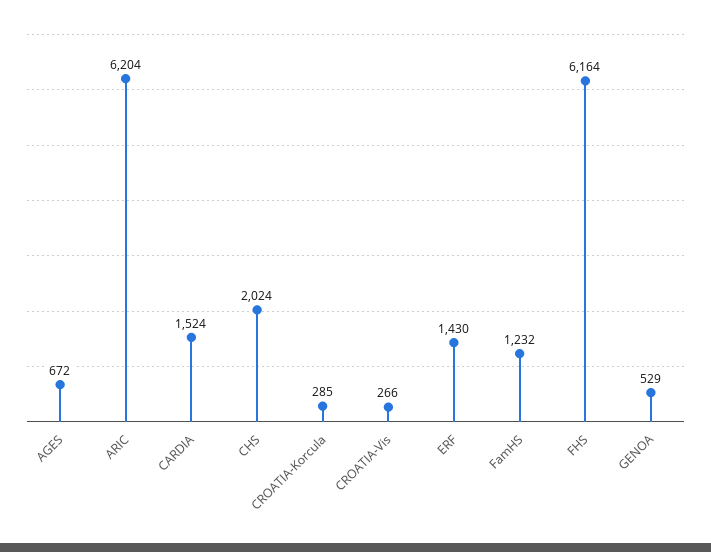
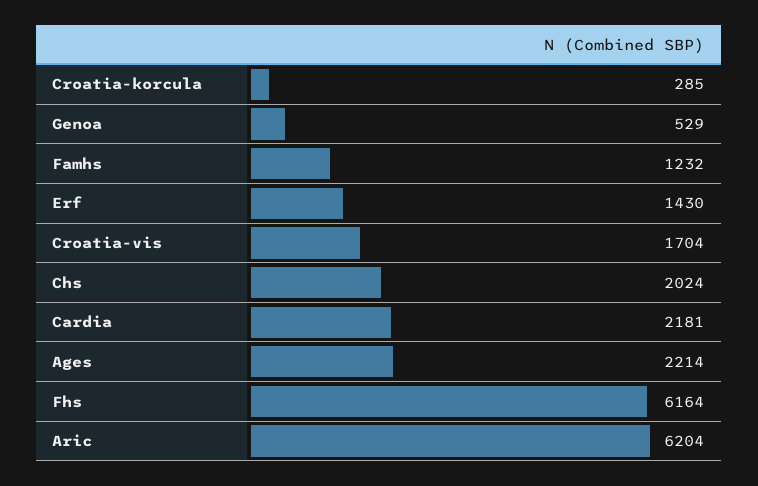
AGES: 672 -> 2214
CARDIA: 1524 -> 2181
CROATIA-Vis: 266 -> 1704

